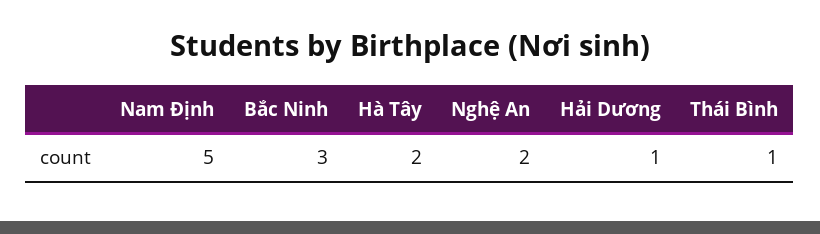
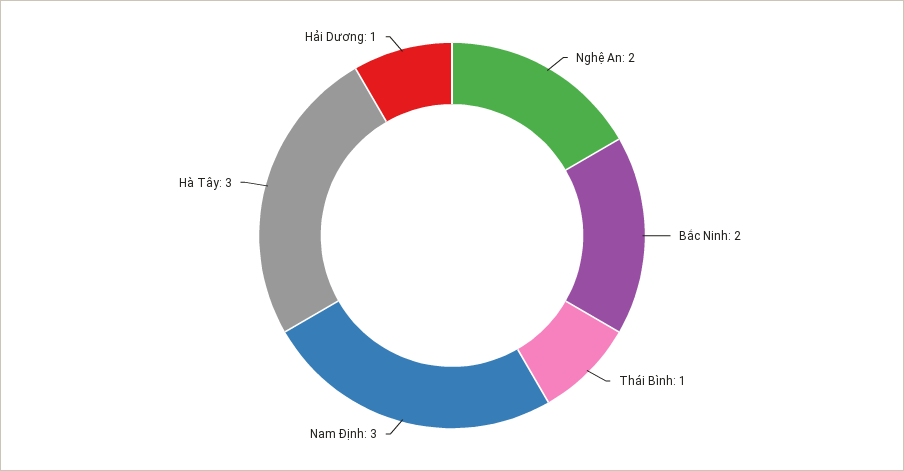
Nam Định: 5 -> 3
Bắc Ninh: 3 -> 2
Hà Tây: 2 -> 3

